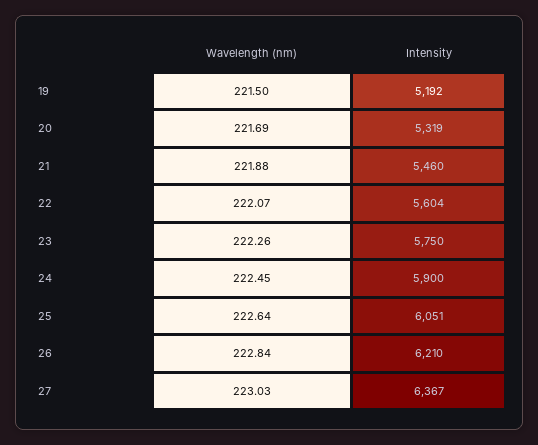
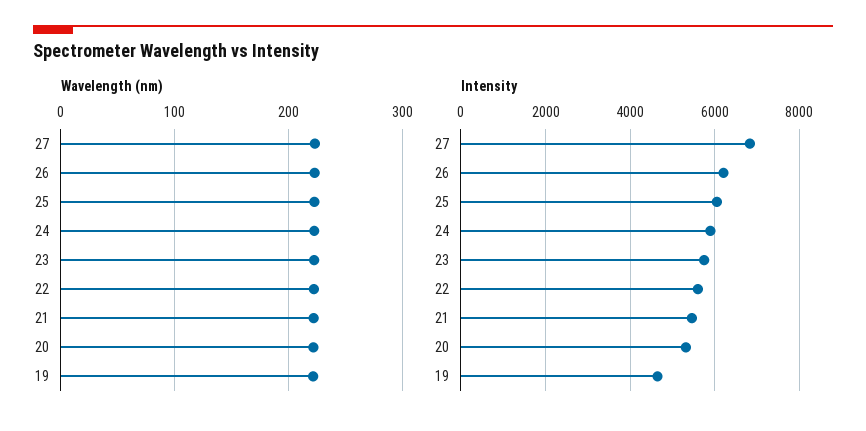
Intensity, 19: 5192 -> 4600
Intensity, 27: 6367 -> 6800

